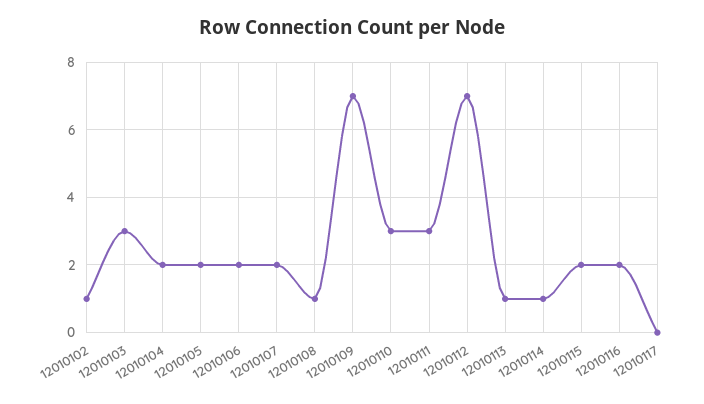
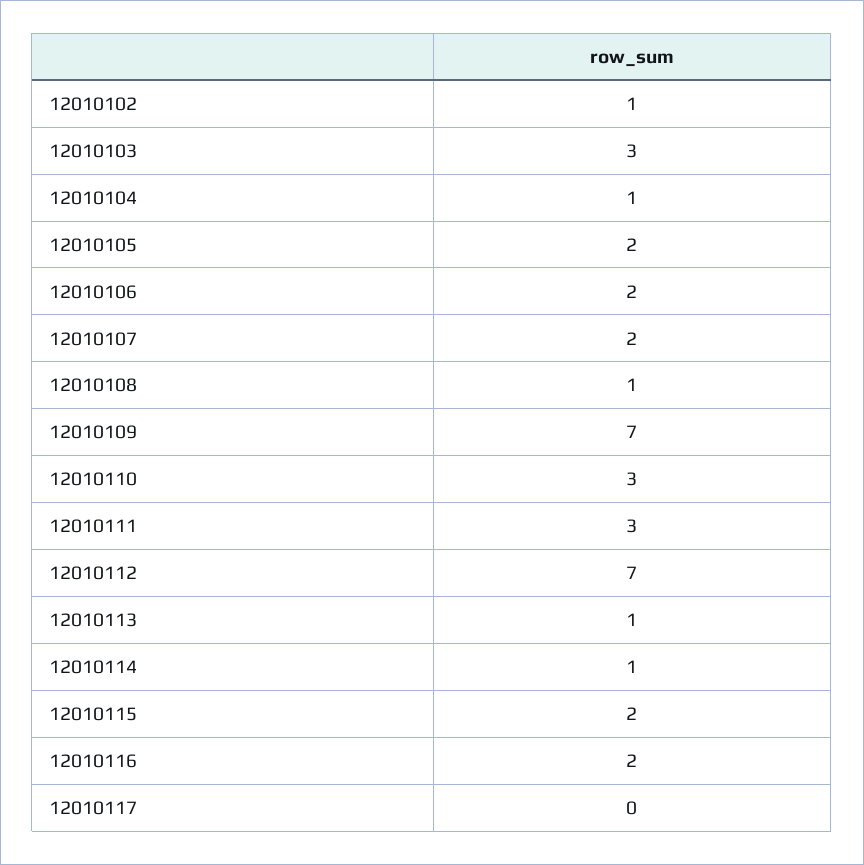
12010104: 2 -> 1

